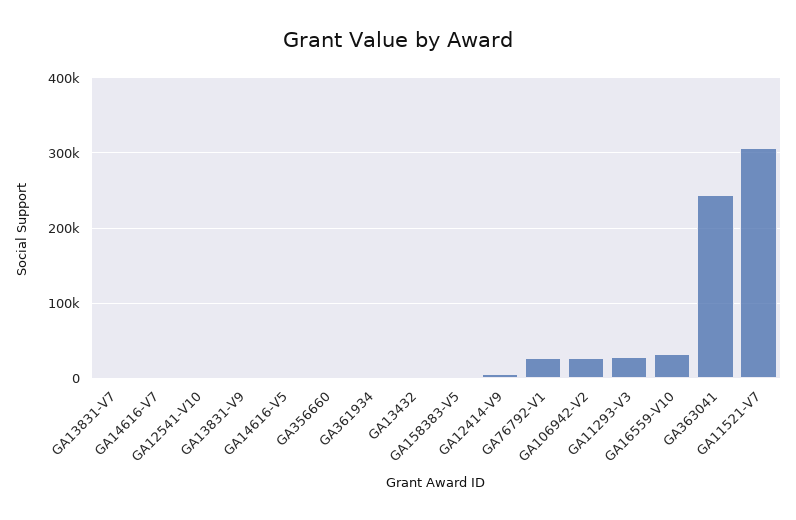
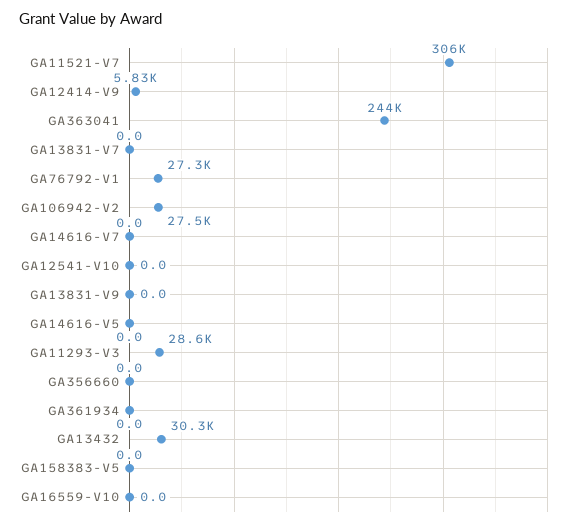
GA13432: 0 -> 30300
GA16559-V10: 30000 -> 0

